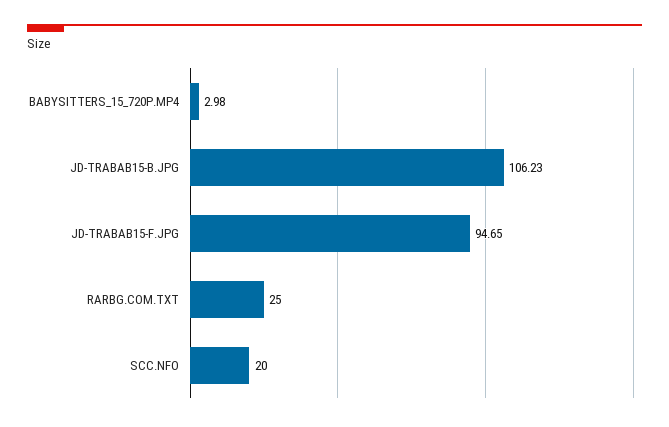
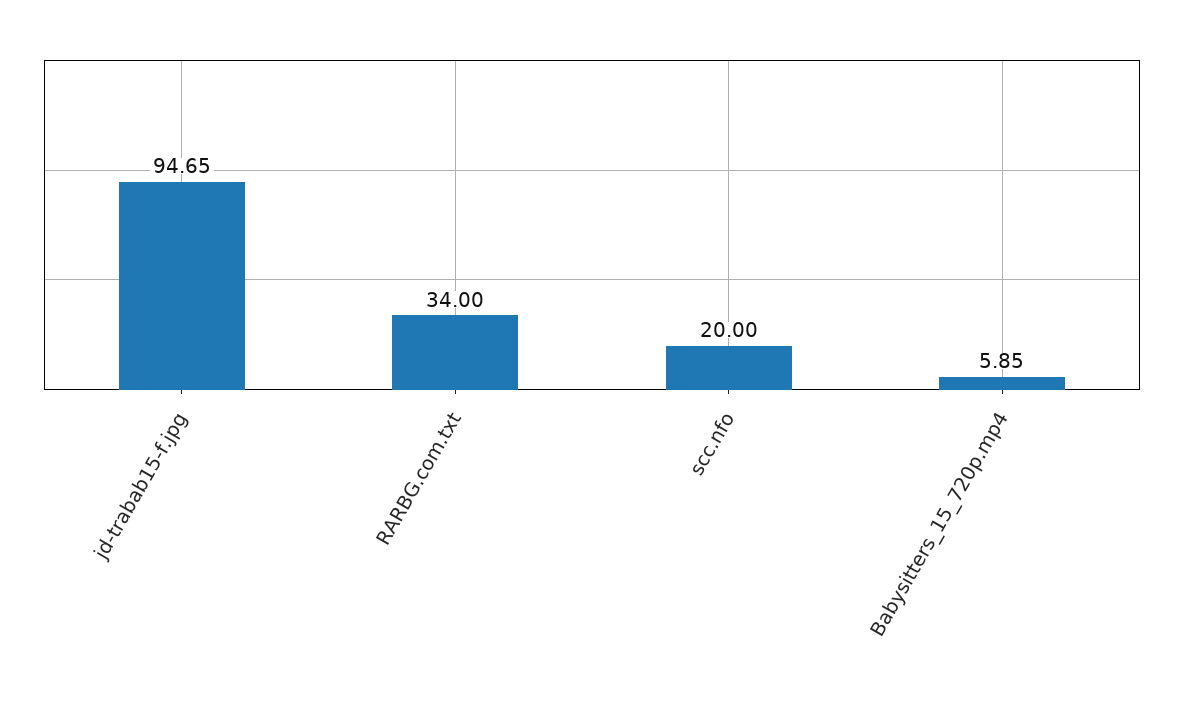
BABYSITTERS_15_720P.MP4: 2.98 -> 5.85
JD-TRABAB15-B.JPG: 106.23 -> none
RARBG.COM.TXT: 25 -> 34

